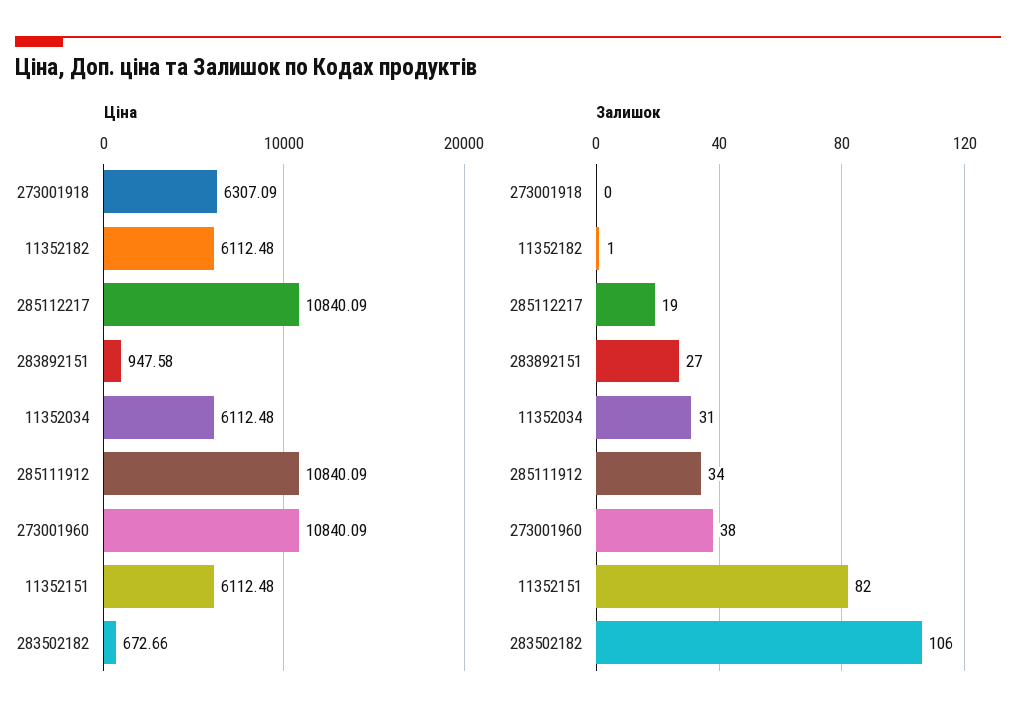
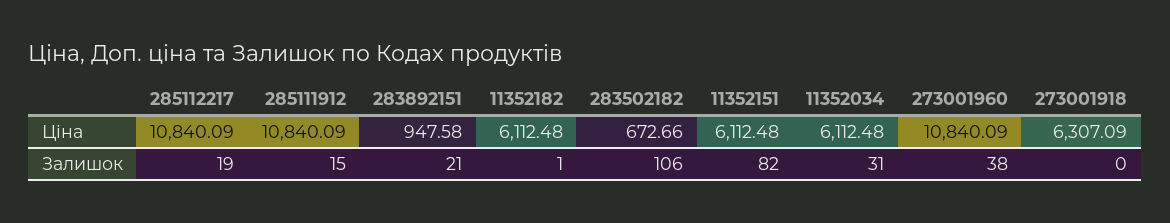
Залишок, 283892151: 27 -> 21
Залишок, 285111912: 34 -> 15

